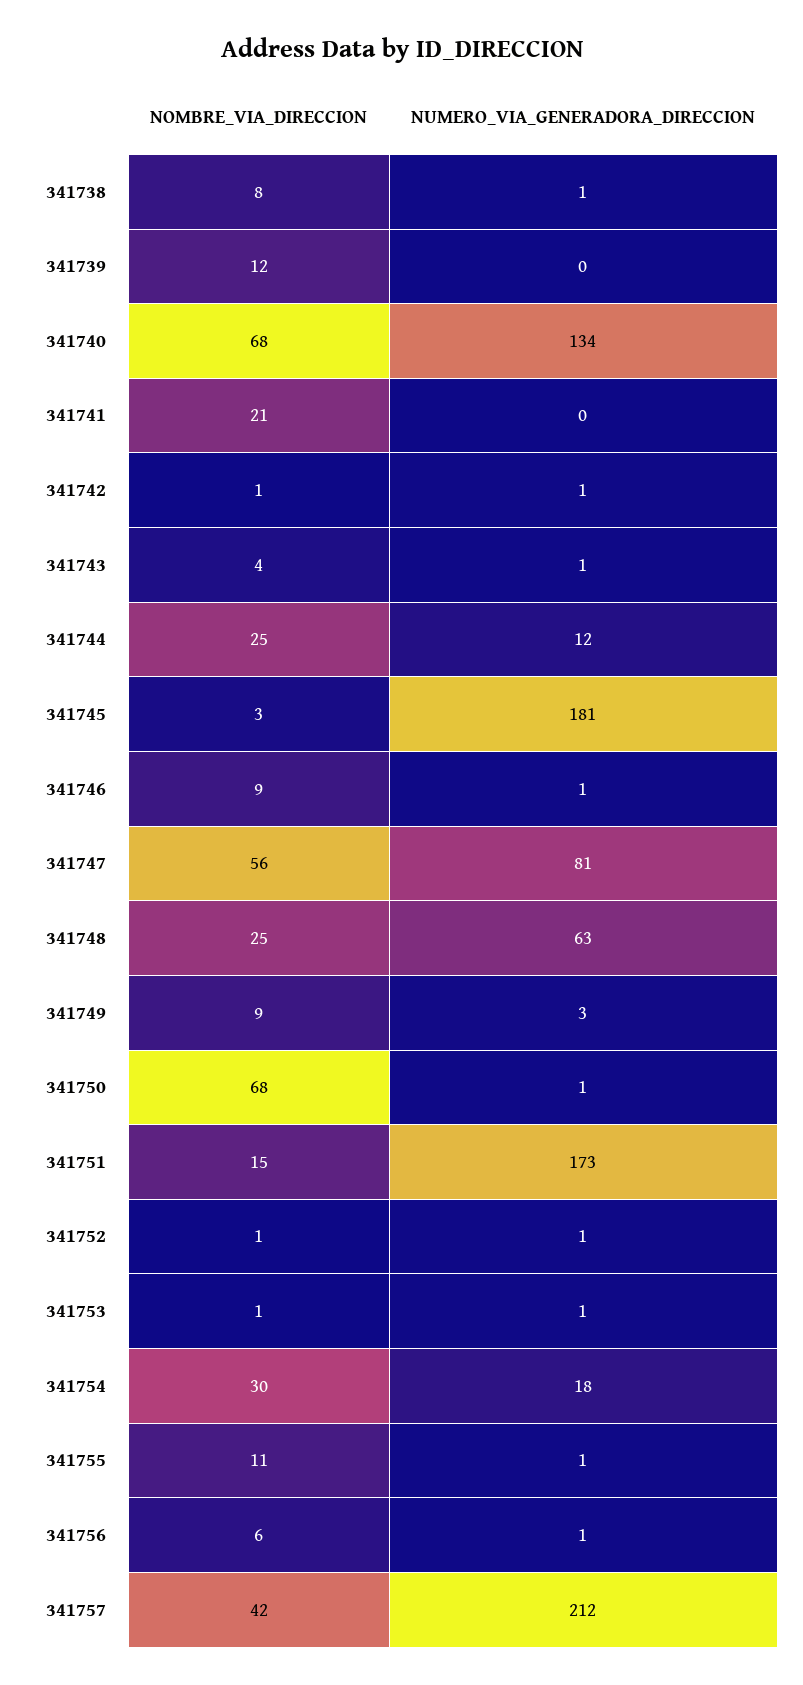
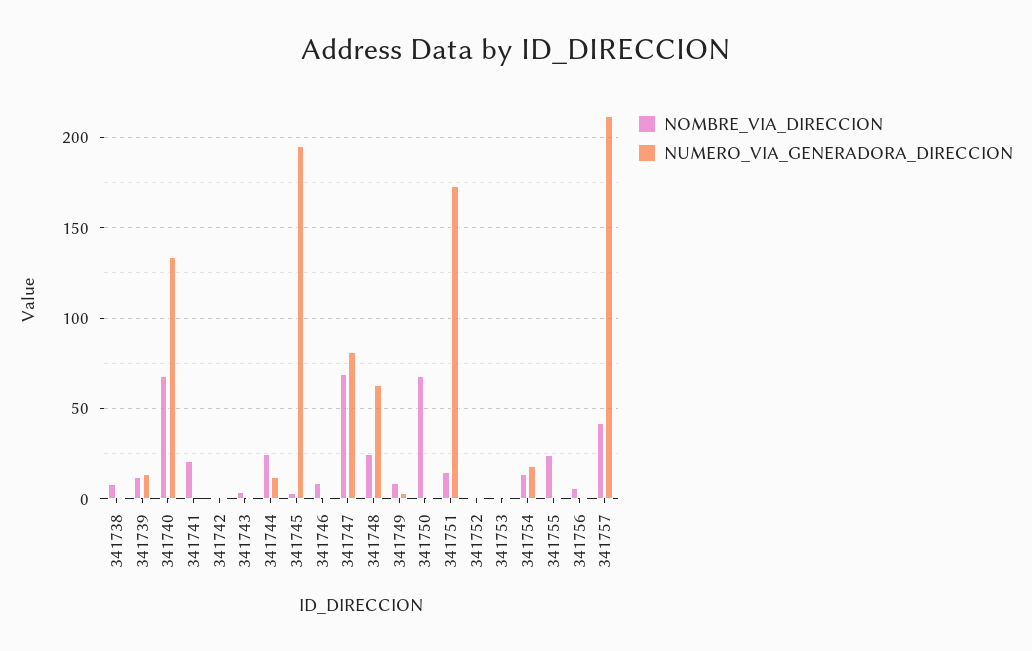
NUMERO_VIA_GENERADORA_DIRECCION, 341739: 0 -> 15
NUMERO_VIA_GENERADORA_DIRECCION, 341745: 181 -> 195
NOMBRE_VIA_DIRECCION, 341747: 56 -> 70
NOMBRE_VIA_DIRECCION, 341754: 30 -> 15
NOMBRE_VIA_DIRECCION, 341755: 11 -> 25

